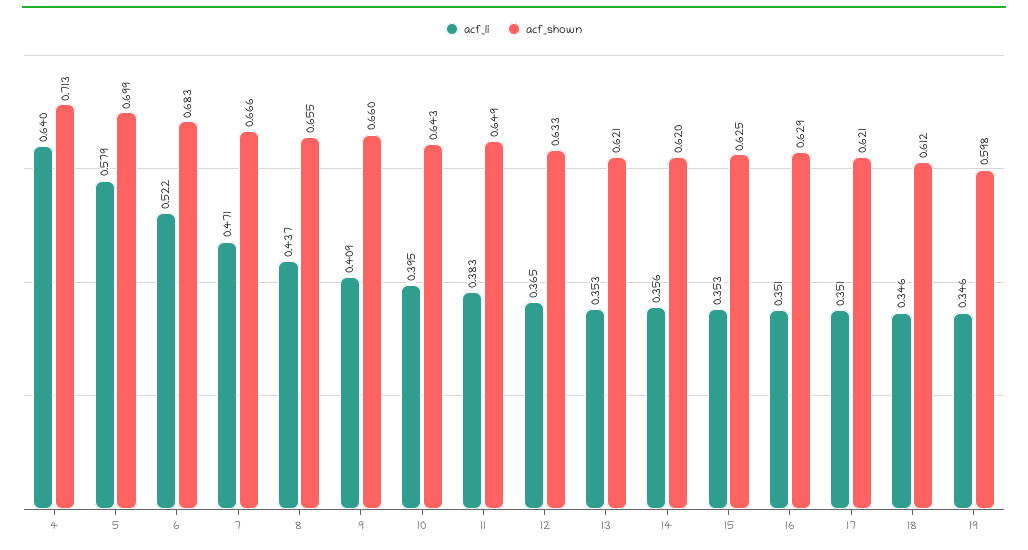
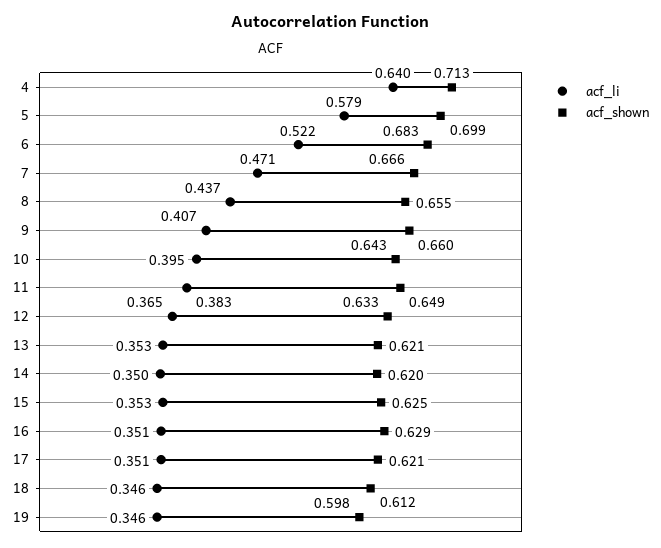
acf_li, 9: 0.409 -> 0.407
acf_li, 14: 0.356 -> 0.35

